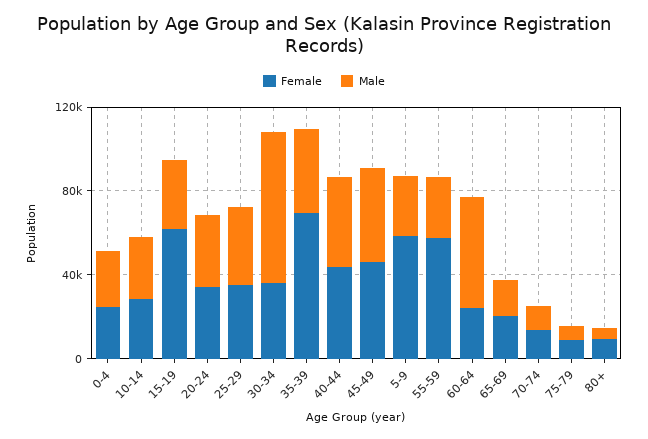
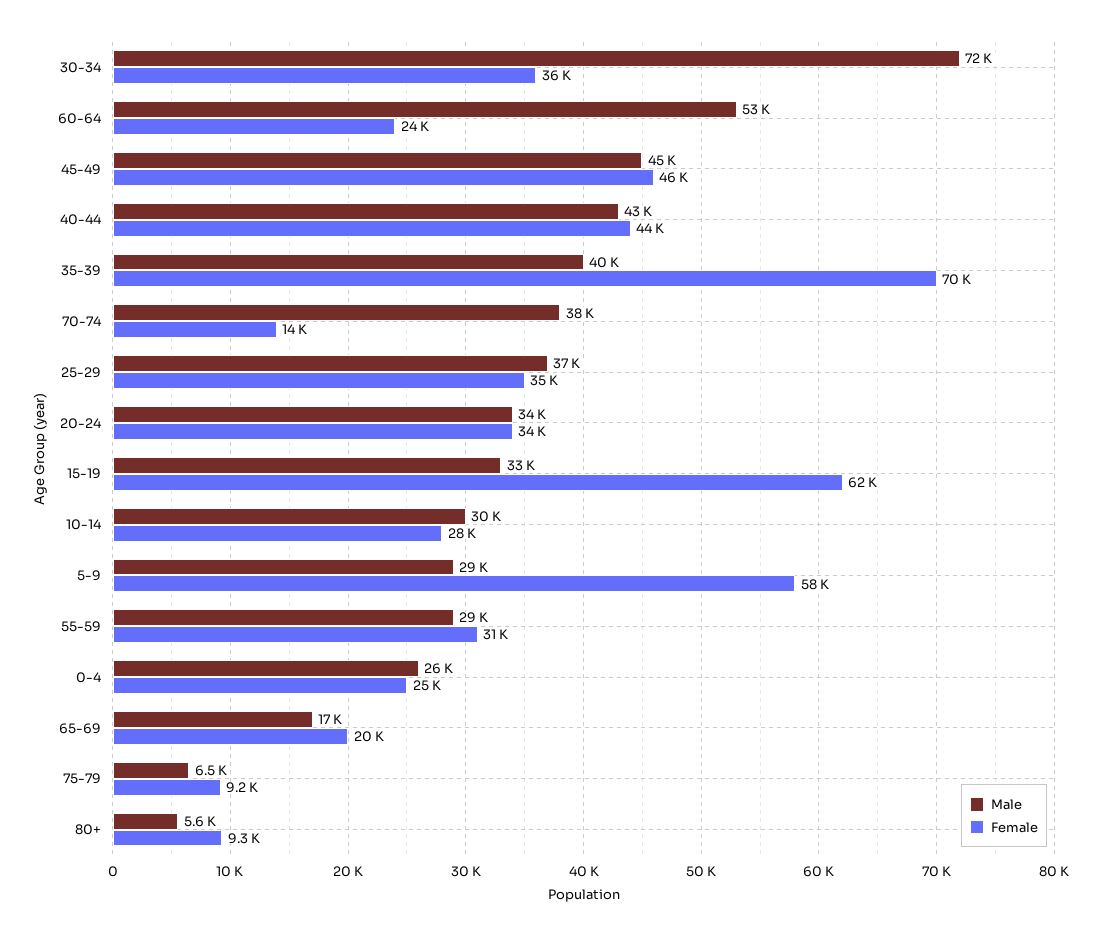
Female, 55-59: 60000 -> 31000
Male, 70-74: 10000 -> 38000

